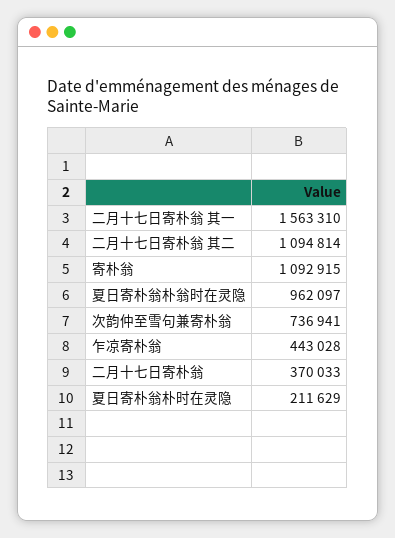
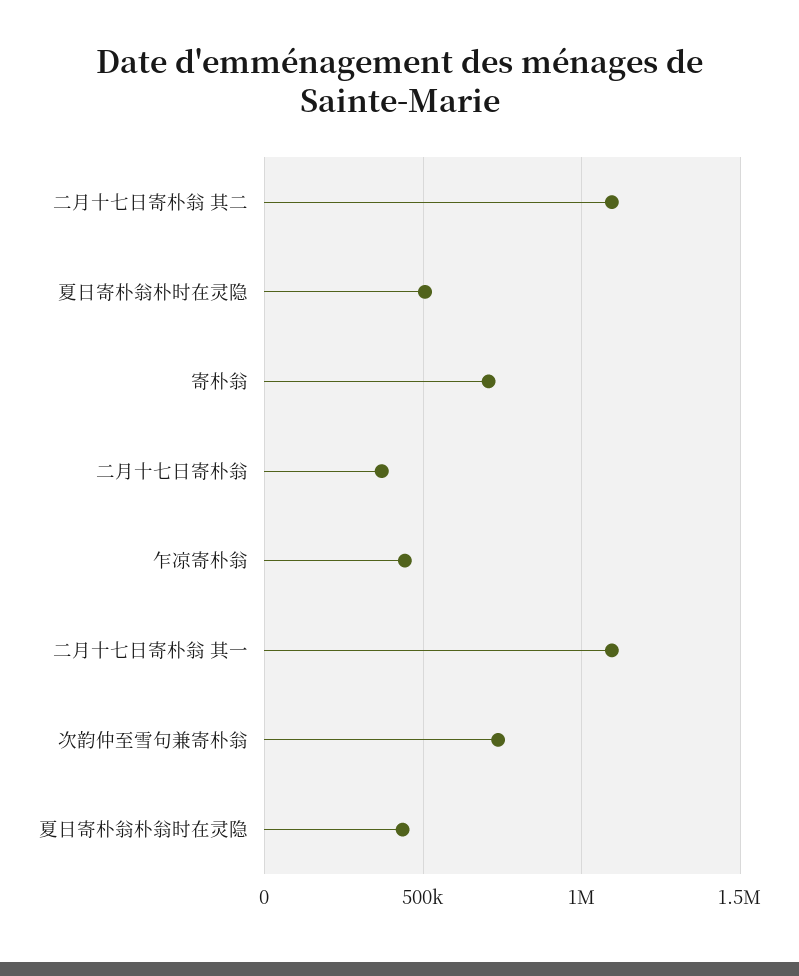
二月十七日寄朴翁 其一: 1563310 -> 1100000
寄朴翁: 1092915 -> 700000
夏日寄朴翁朴翁时在灵隐: 962097 -> 450000
夏日寄朴翁朴时在灵隐: 211629 -> 500000

